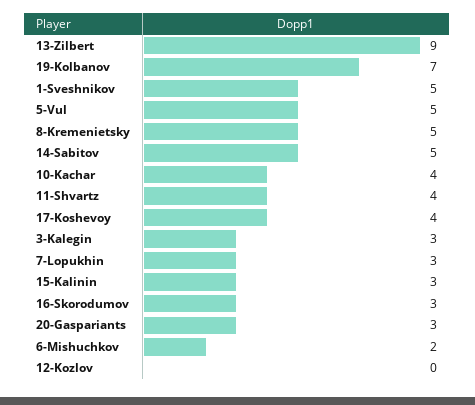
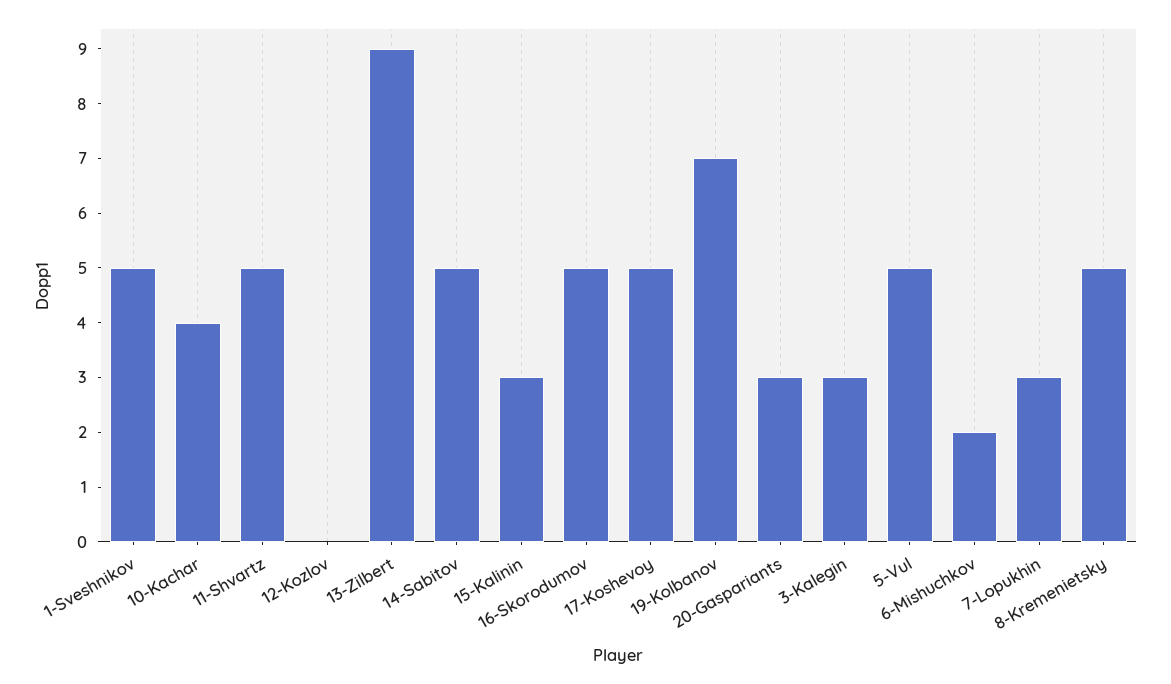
11-Shvartz: 4 -> 5
17-Koshevoy: 4 -> 5
16-Skorodumov: 3 -> 5

